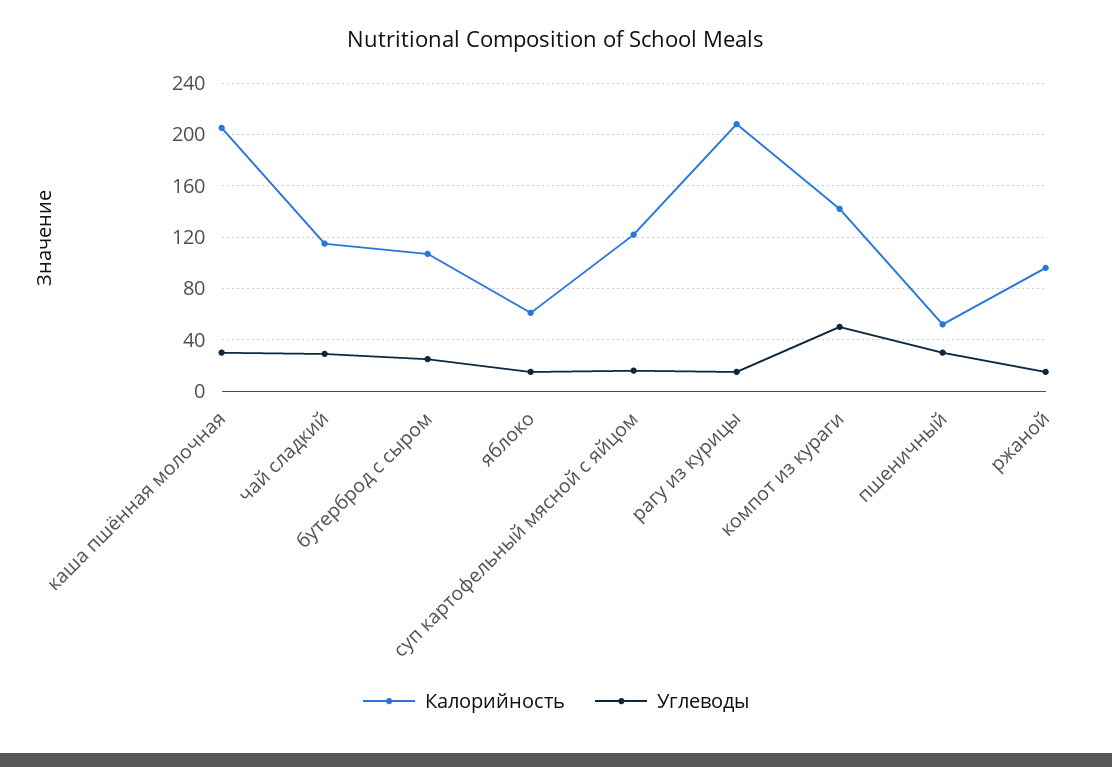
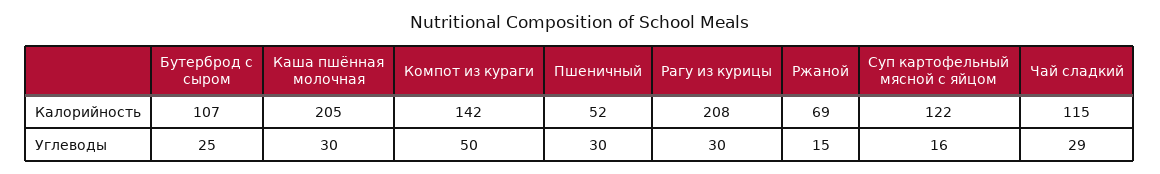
Калорийность, яблоко: 60 -> none
Углеводы, яблоко: 15 -> none
Углеводы, рагу из курицы: 15 -> 30
Калорийность, ржаной: 95 -> 69

